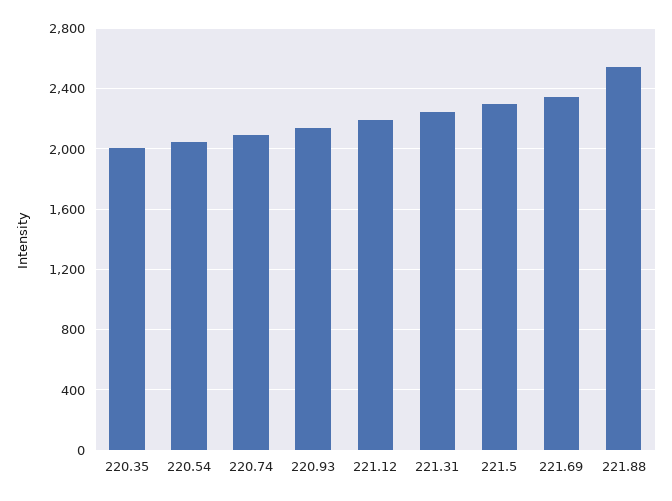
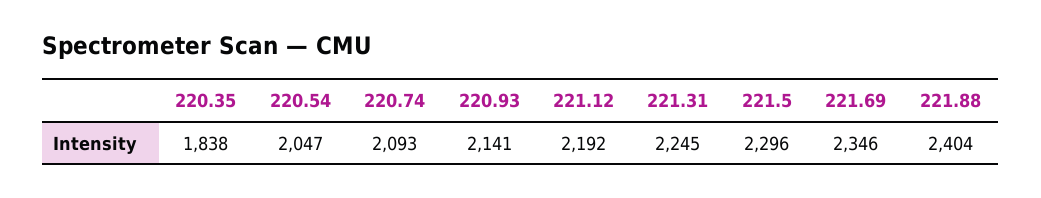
220.35: 2000 -> 1838
221.88: 2550 -> 2404

